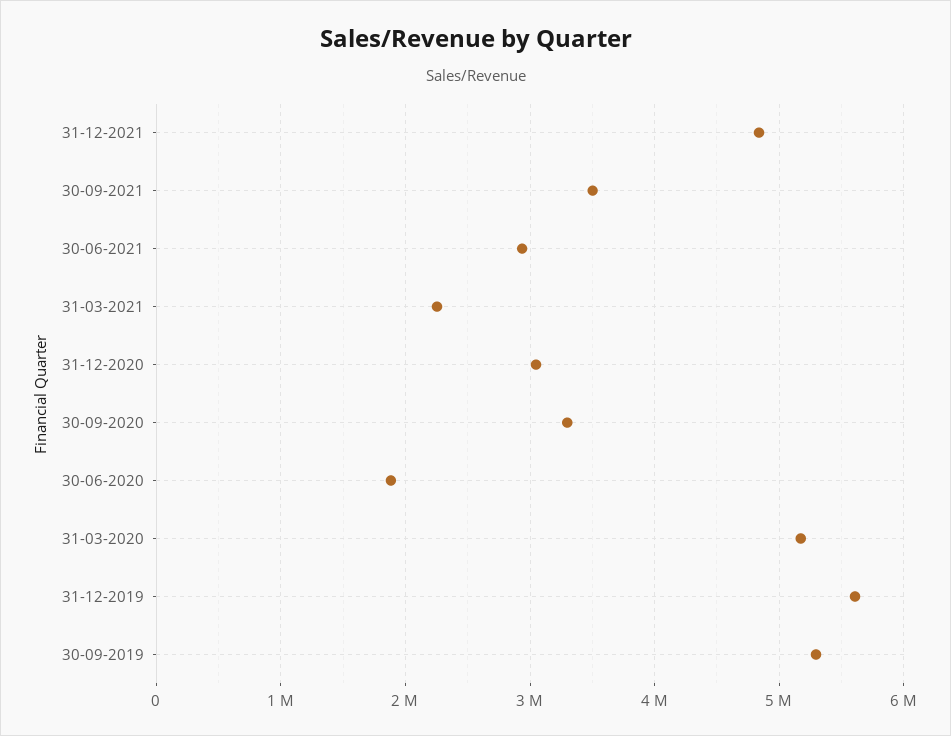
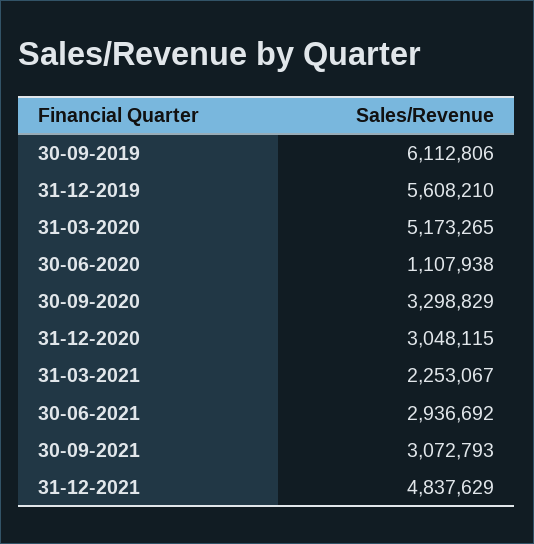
30-09-2021: 3500000 -> 3072793
30-06-2020: 1900000 -> 1107938
30-09-2019: 5300000 -> 6112806

